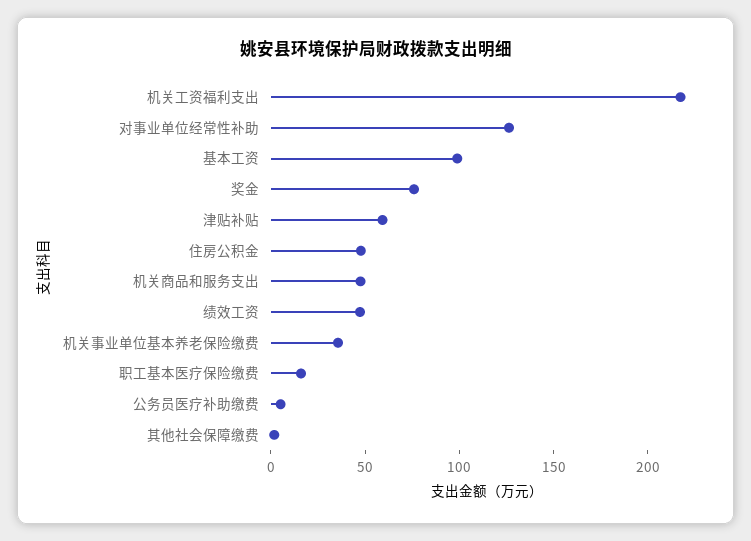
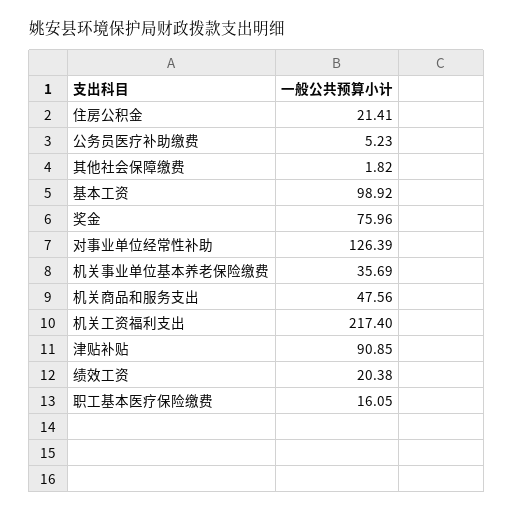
津贴补贴: 60 -> 90.85
住房公积金: 50 -> 21.41
绩效工资: 50 -> 20.38

